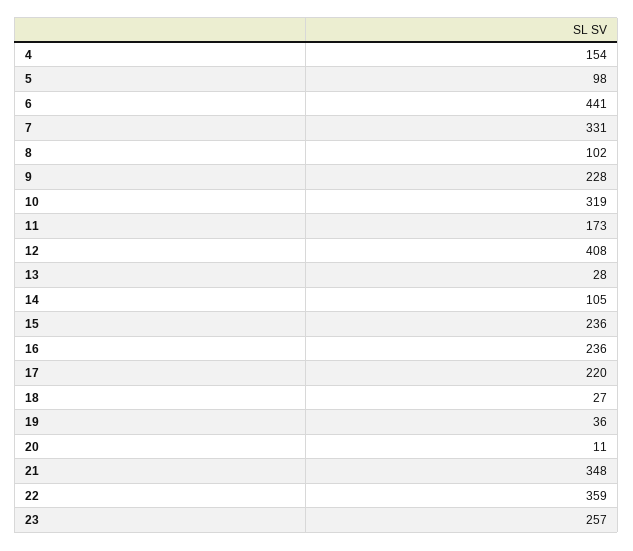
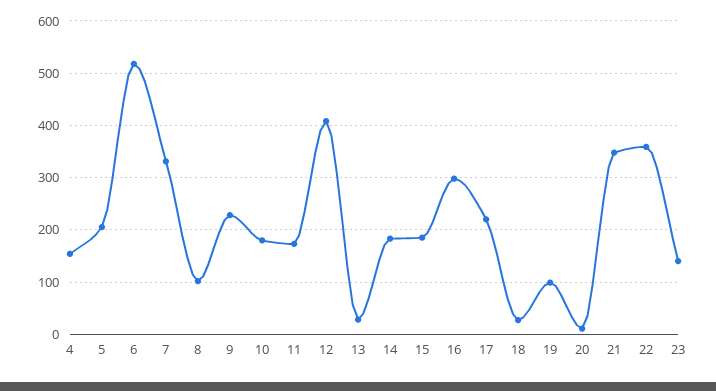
5: 98 -> 200
6: 441 -> 520
10: 319 -> 180
14: 105 -> 180
15: 236 -> 180
16: 236 -> 300
19: 36 -> 100
23: 257 -> 140

